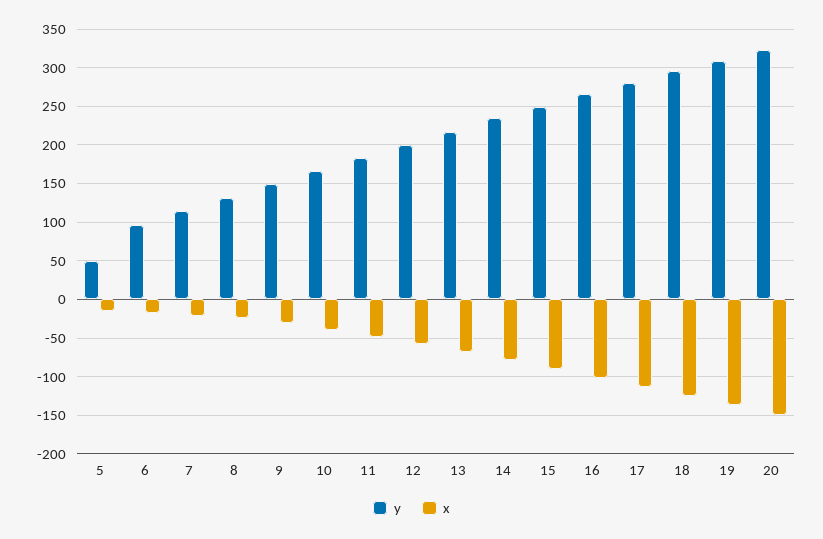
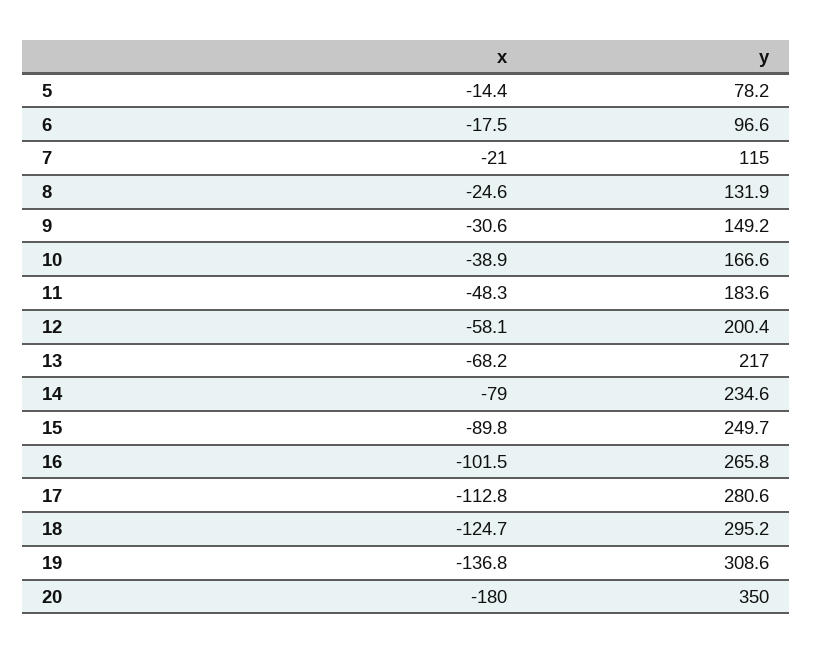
y, 5: 50 -> 78.2
y, 20: 320 -> 350
x, 20: -150 -> -180

